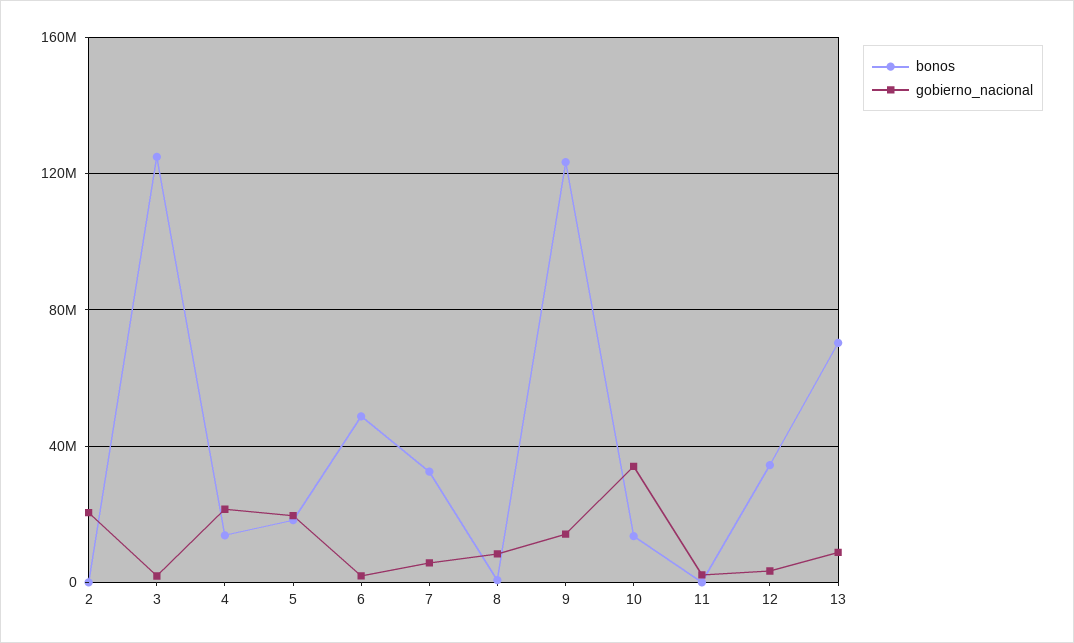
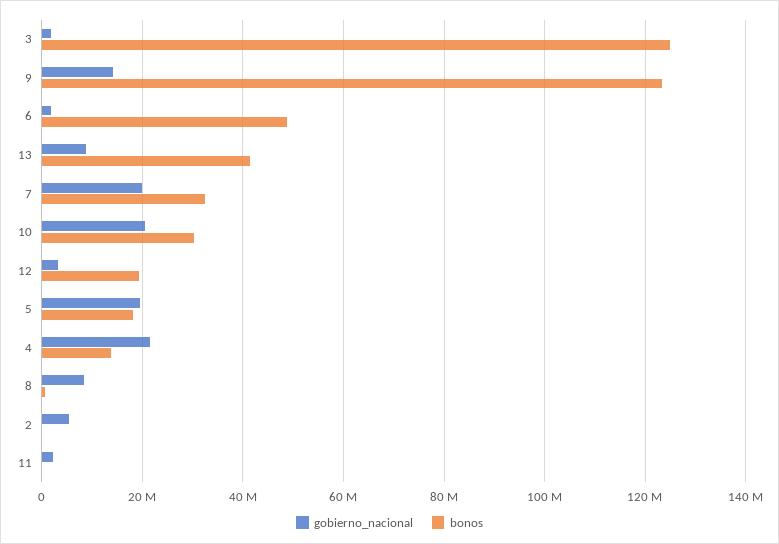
gobierno_nacional, 2: 20000000 -> 6000000
gobierno_nacional, 7: 5000000 -> 20000000
bonos, 10: 15000000 -> 30000000
gobierno_nacional, 10: 35000000 -> 20000000
bonos, 12: 35000000 -> 20000000
bonos, 13: 70000000 -> 42000000

